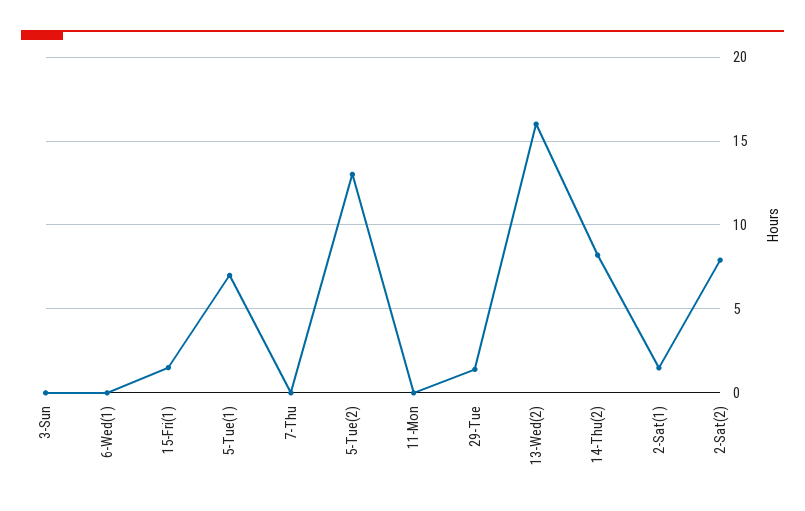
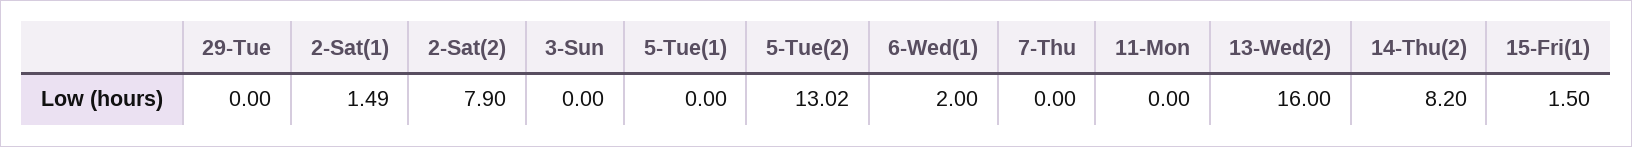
6-Wed(1): 0 -> 2
5-Tue(1): 7 -> 0
29-Tue: 1.5 -> 0

